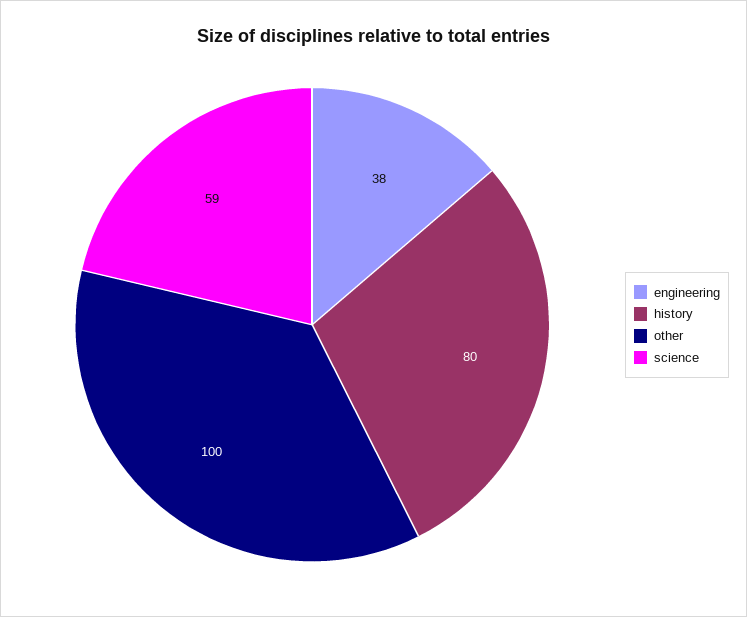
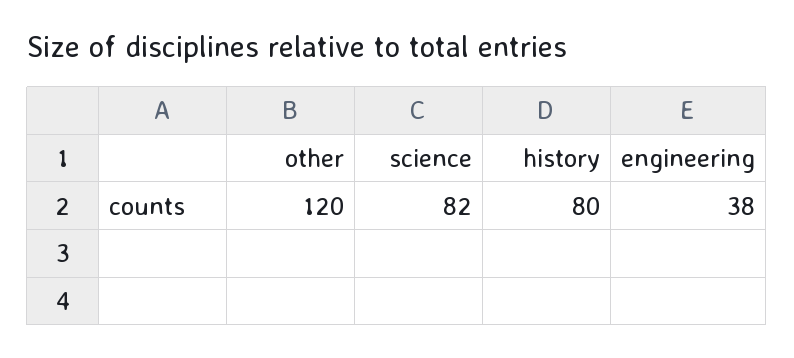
other: 100 -> 120
science: 59 -> 82

